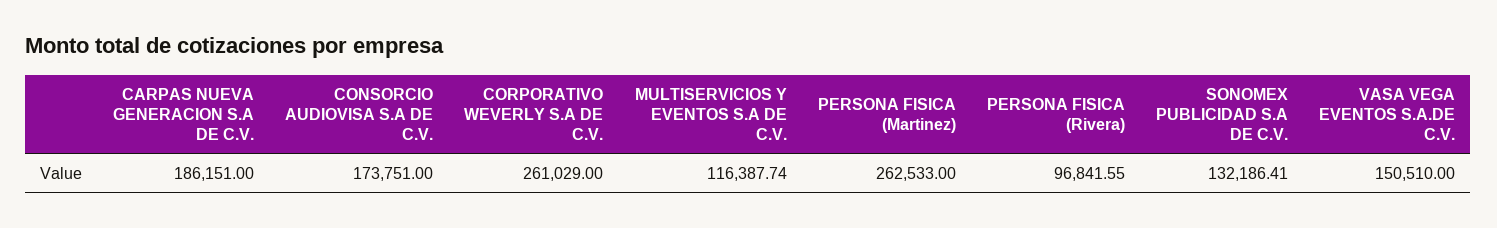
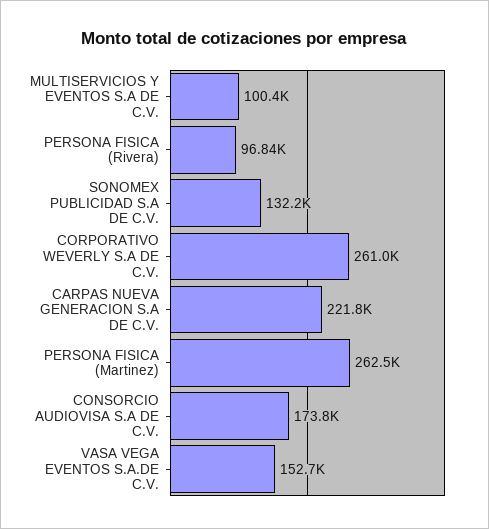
CARPAS NUEVA GENERACION S.A DE C.V.: 186151 -> 221800
MULTISERVICIOS Y EVENTOS S.A DE C.V.: 116387.74 -> 100400
VASA VEGA EVENTOS S.A.DE C.V.: 150510 -> 152700

